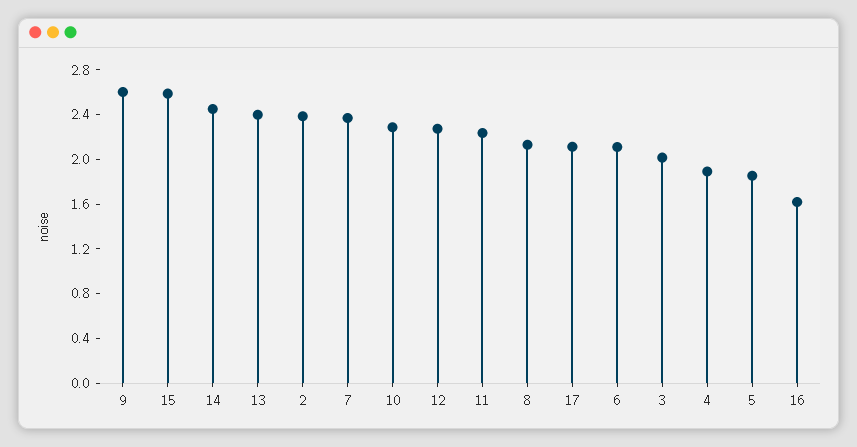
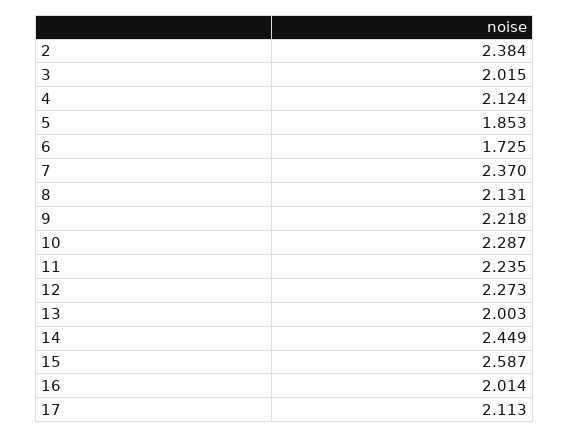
9: 2.6 -> 2.218
13: 2.4 -> 2.003
6: 2.1 -> 1.725
4: 1.9 -> 2.124
16: 1.6 -> 2.014

